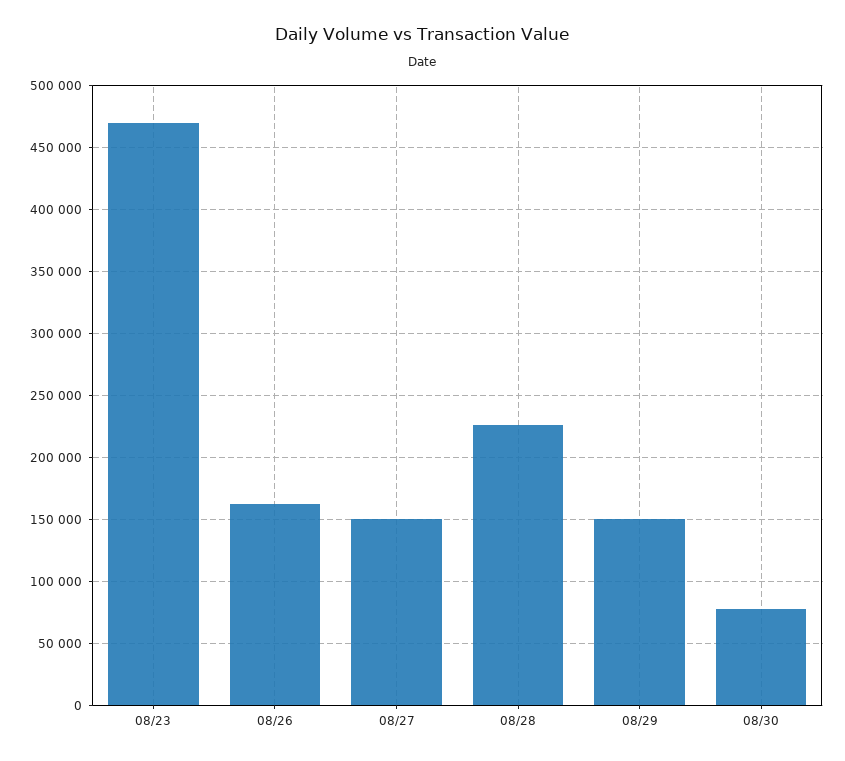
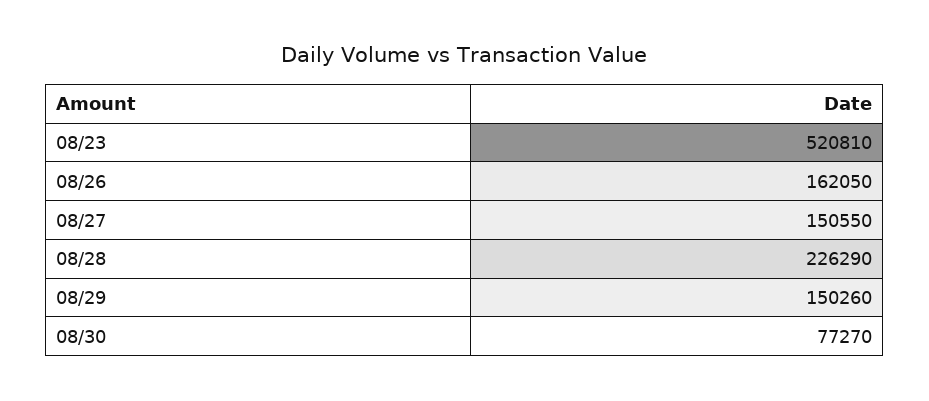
08/23: 470000 -> 520810

